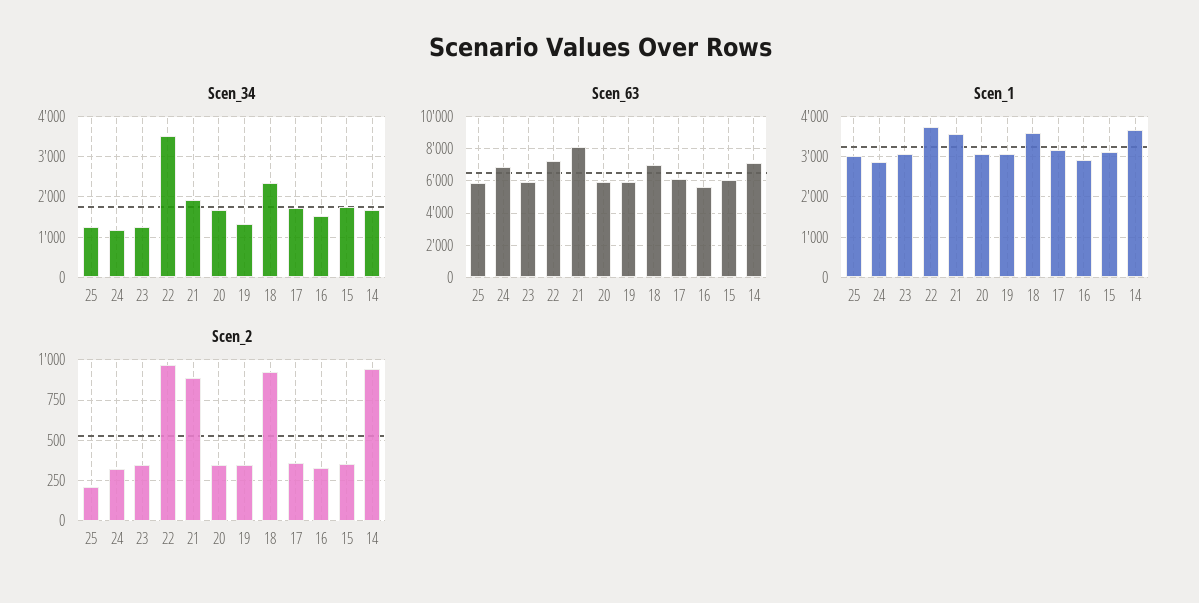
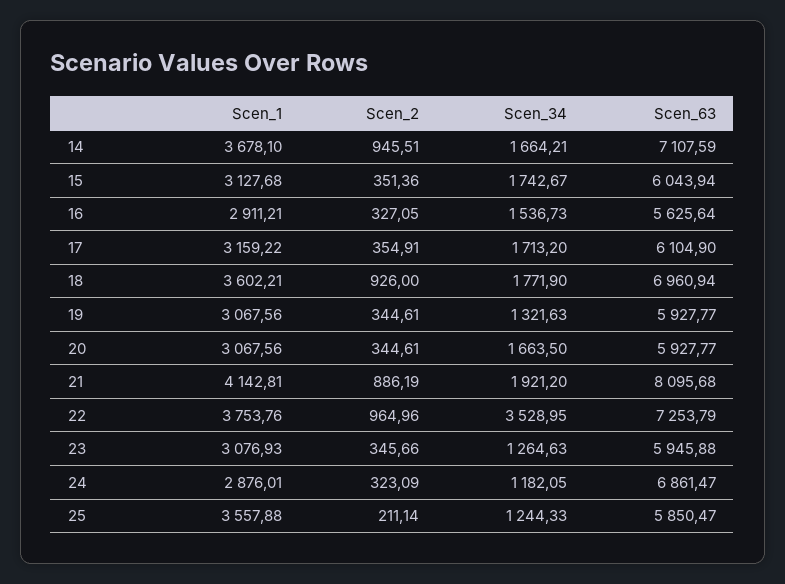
Scen_34, 18: 2400 -> 1771.9
Scen_1, 25: 3000 -> 3557.88
Scen_1, 21: 3600 -> 4142.81

